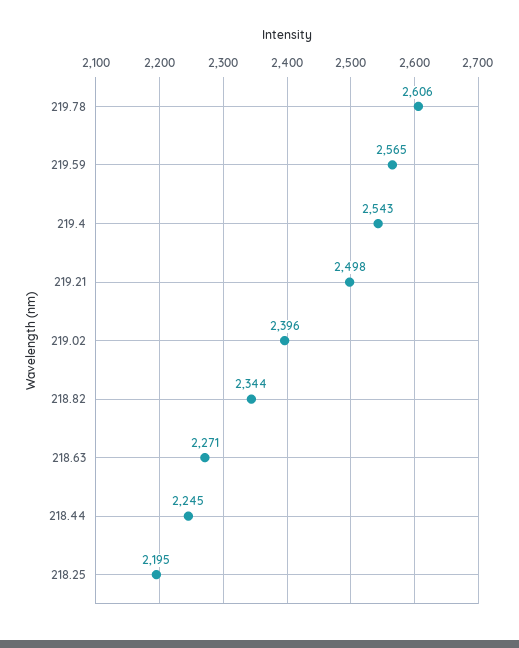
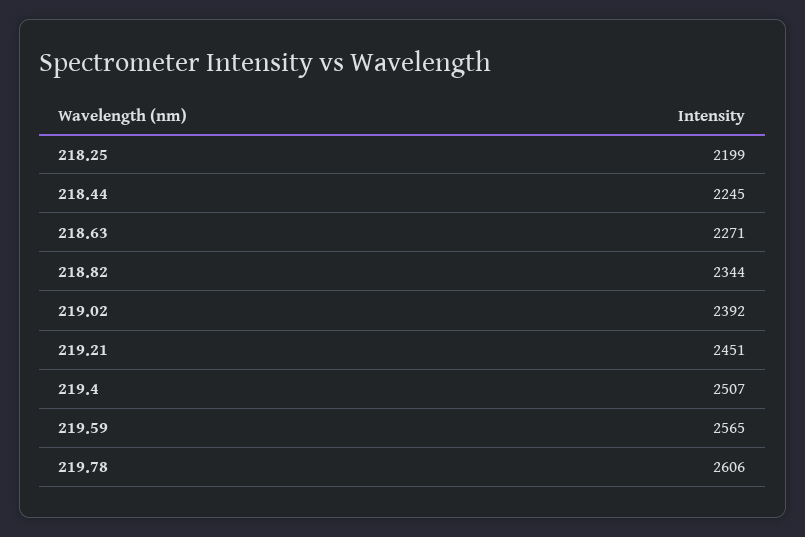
219.4: 2543 -> 2507
219.21: 2498 -> 2451
219.02: 2396 -> 2392
218.25: 2195 -> 2199

